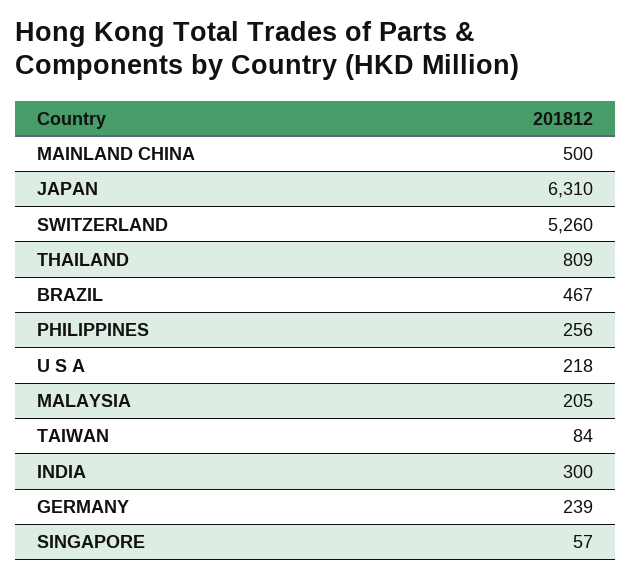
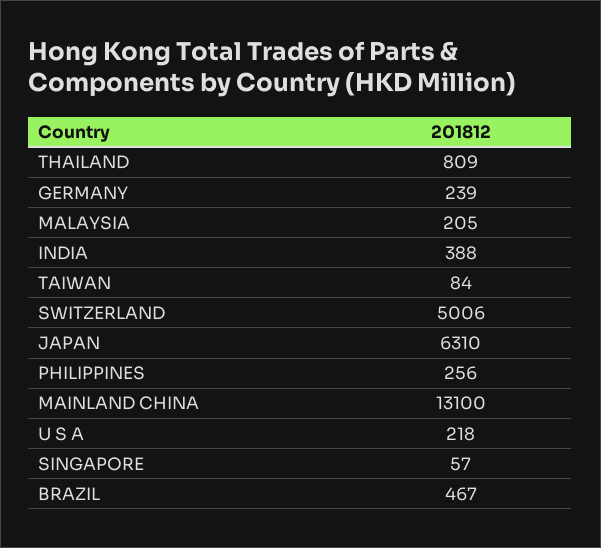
MAINLAND CHINA: 500 -> 13100
SWITZERLAND: 5260 -> 5006
INDIA: 300 -> 388

